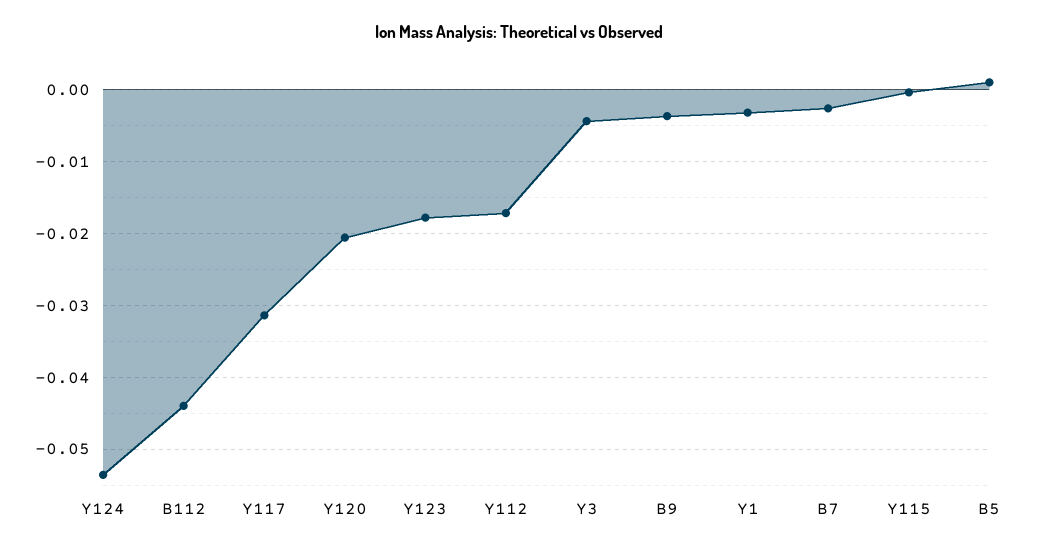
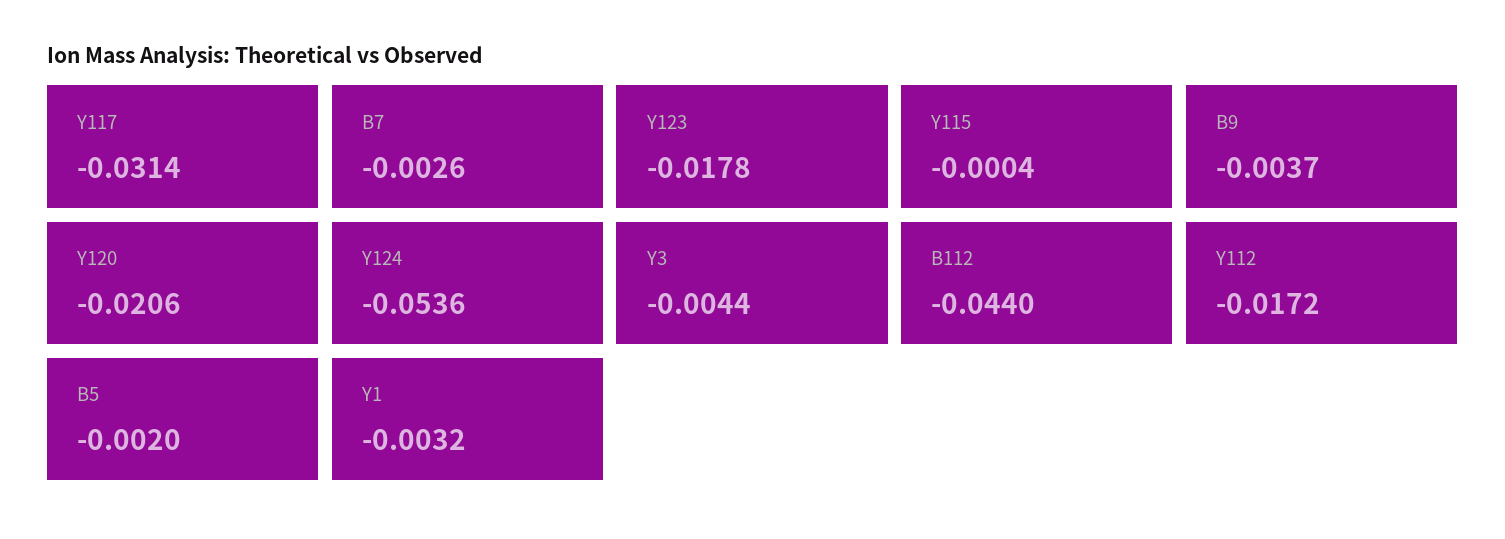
B5: 0.001 -> -0.002

